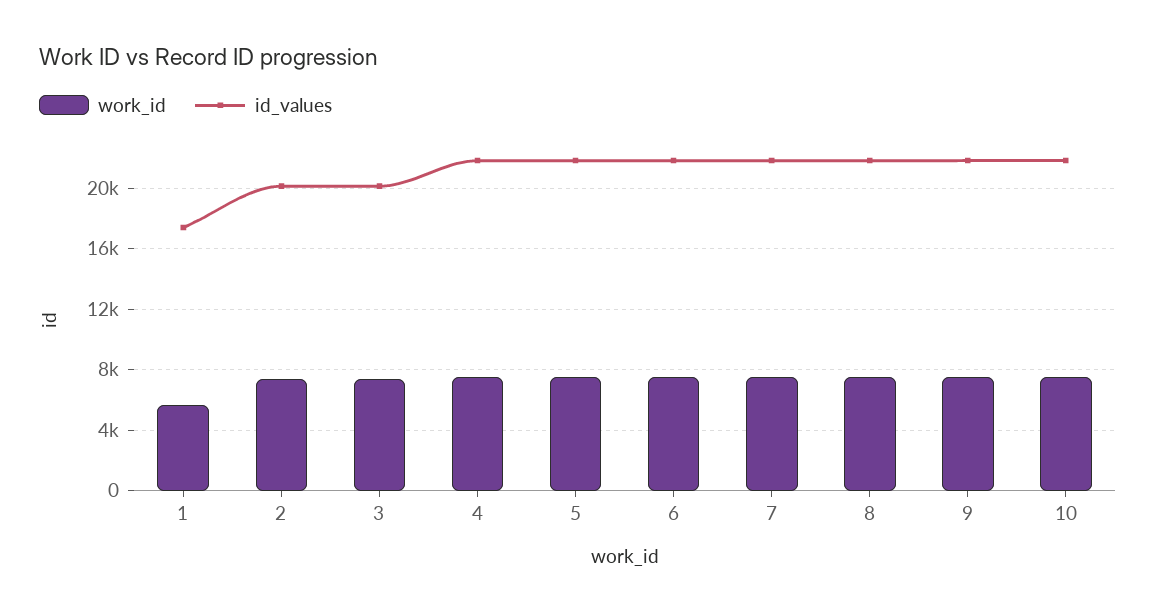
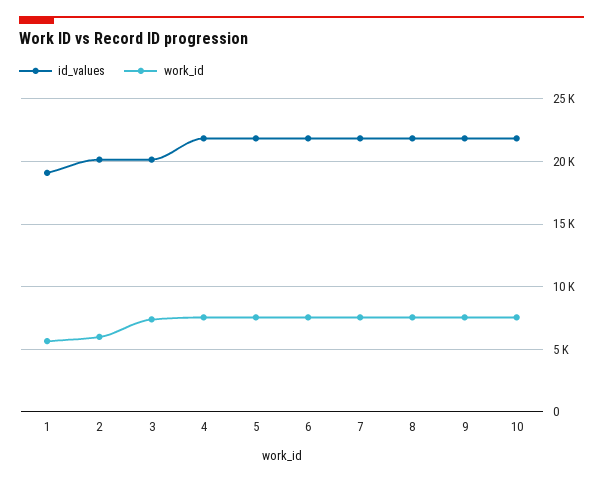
id_values, 1: 17500 -> 19000
work_id, 2: 7500 -> 6000

